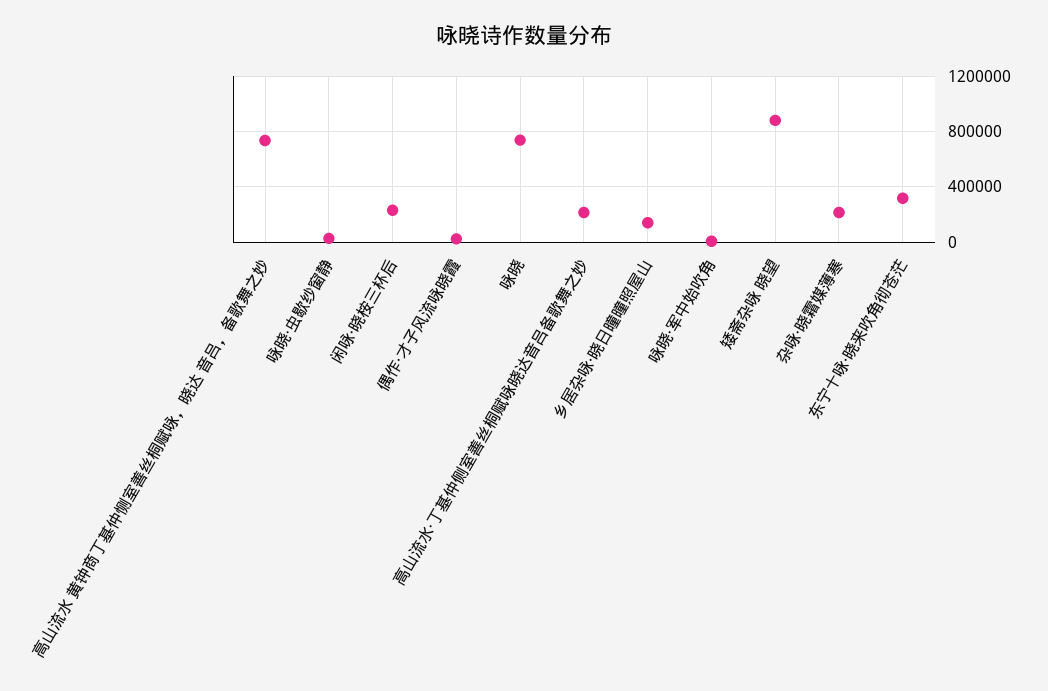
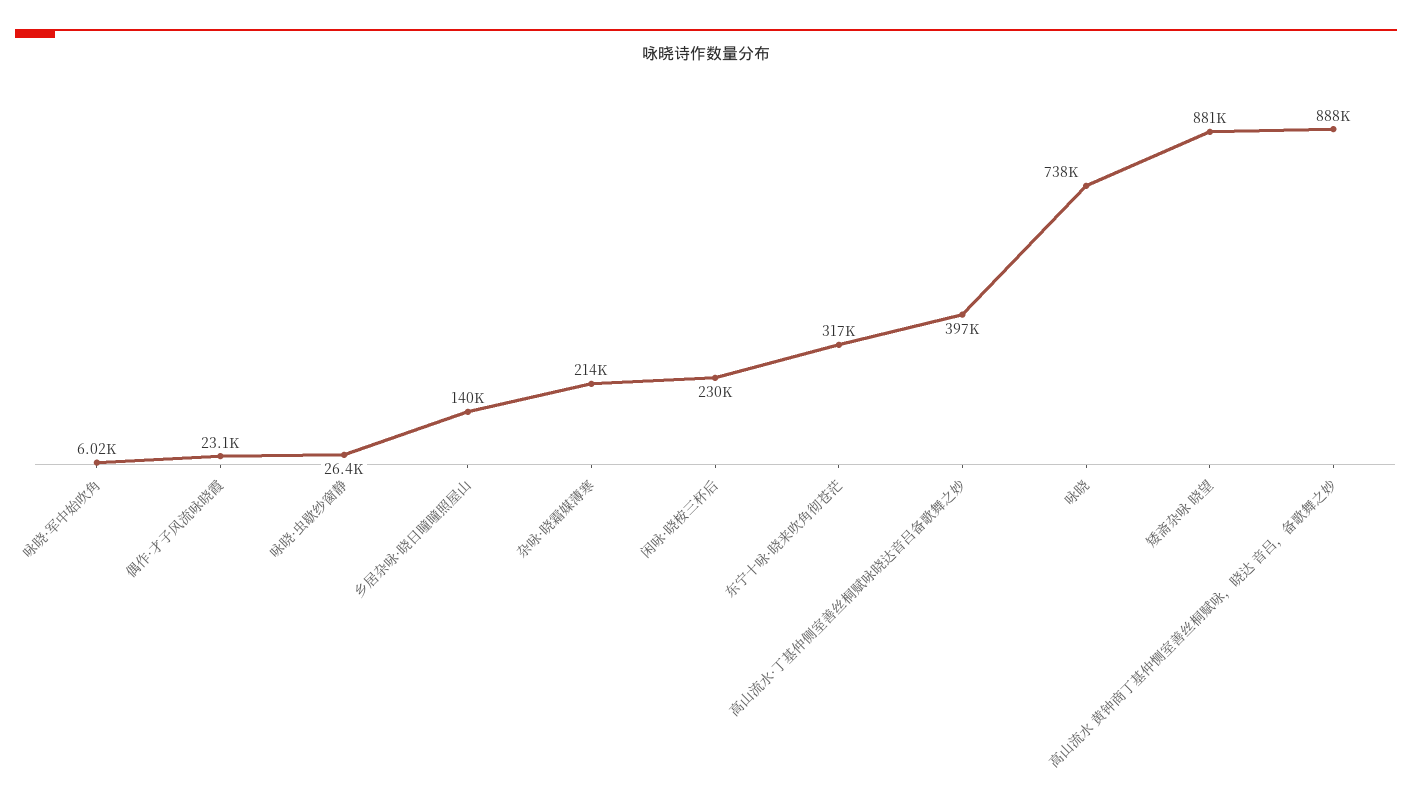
高山流水 黄钟商丁基仲恻室善丝桐赋咏，晓达 音吕，备歌舞之妙: 750000 -> 888000
高山流水·丁基仲侧室善丝桐赋咏晓达音吕备歌舞之妙: 200000 -> 397000

